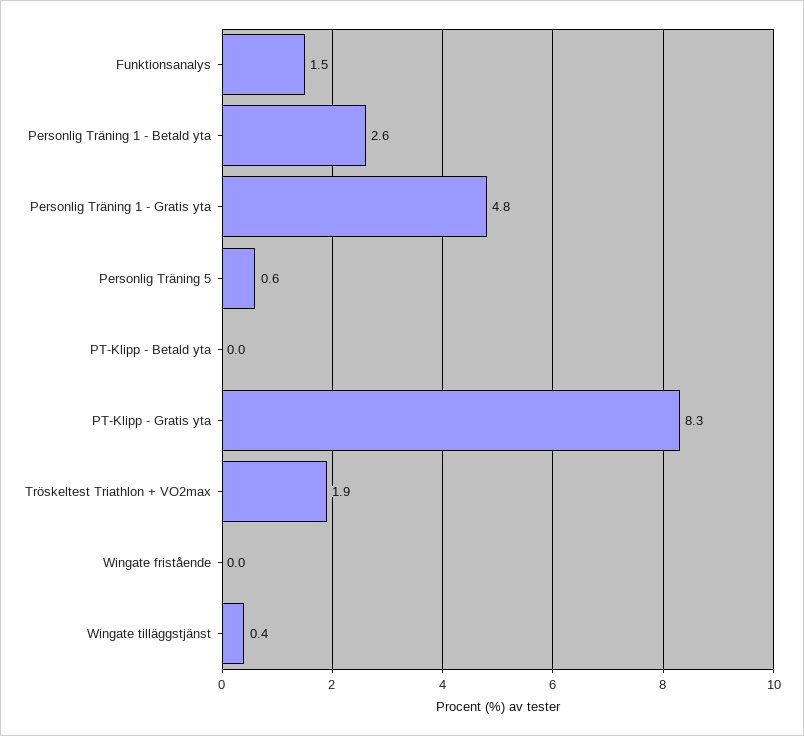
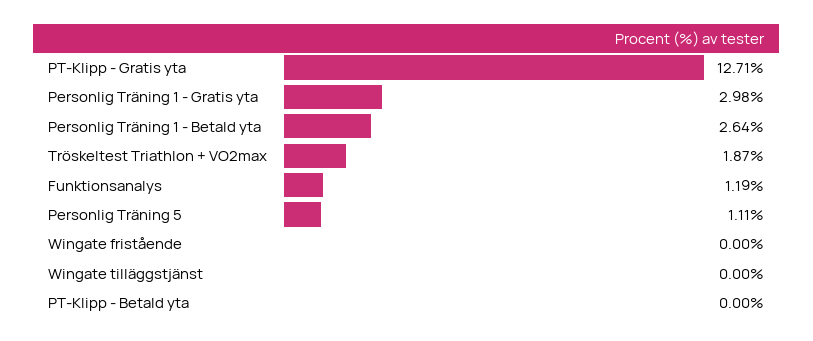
Funktionsanalys: 1.5 -> 1.19
Personlig Träning 1 - Gratis yta: 4.8 -> 2.98
Personlig Träning 5: 0.6 -> 1.11
PT-Klipp - Gratis yta: 8.3 -> 12.71
Wingate tilläggstjänst: 0.4 -> 0

